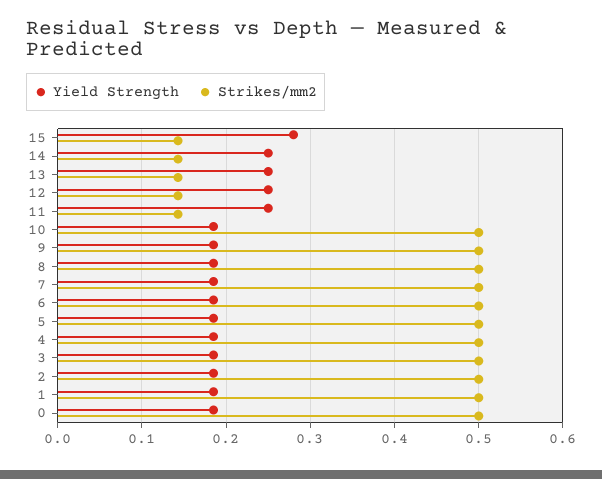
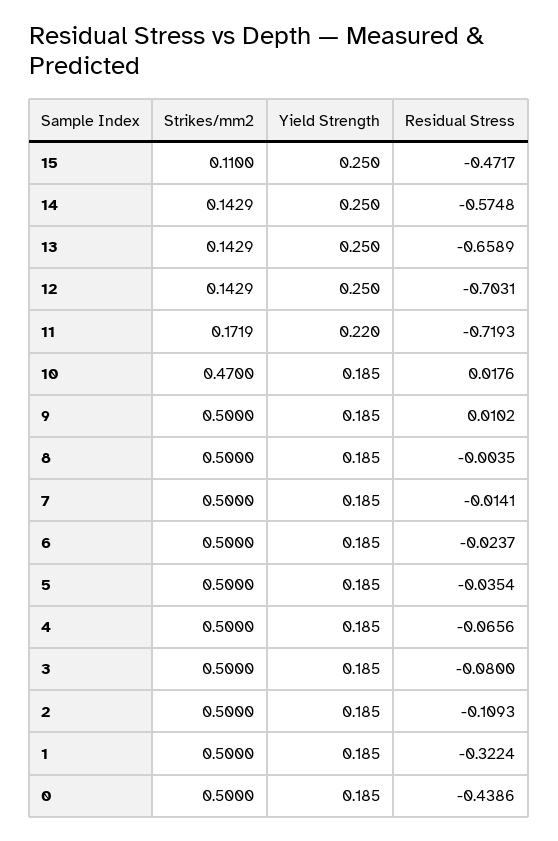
Yield Strength, 15: 0.28 -> 0.25
Strikes/mm2, 15: 0.14 -> 0.11
Yield Strength, 11: 0.25 -> 0.22
Strikes/mm2, 11: 0.14 -> 0.1719
Strikes/mm2, 10: 0.5 -> 0.47
Residual Stress, 15: none -> -0.4717
Residual Stress, 14: none -> -0.5748
Residual Stress, 13: none -> -0.6589
Residual Stress, 12: none -> -0.7031
Residual Stress, 11: none -> -0.7193
Residual Stress, 10: none -> 0.0176
Residual Stress, 9: none -> 0.0102
Residual Stress, 8: none -> -0.0035
Residual Stress, 7: none -> -0.0141
Residual Stress, 6: none -> -0.0237
Residual Stress, 5: none -> -0.0354
Residual Stress, 4: none -> -0.0656
Residual Stress, 3: none -> -0.08
Residual Stress, 2: none -> -0.1093
Residual Stress, 1: none -> -0.3224
Residual Stress, 0: none -> -0.4386

